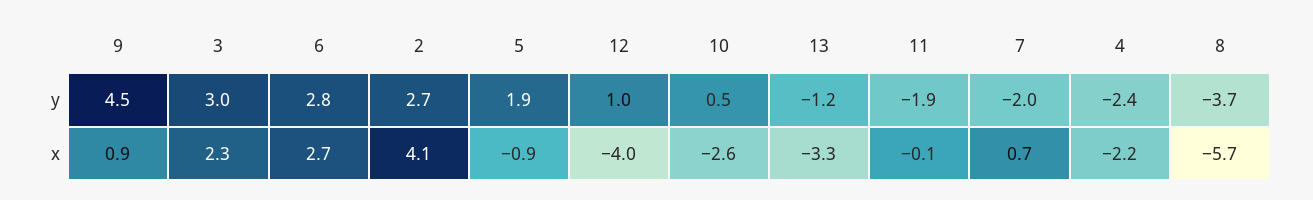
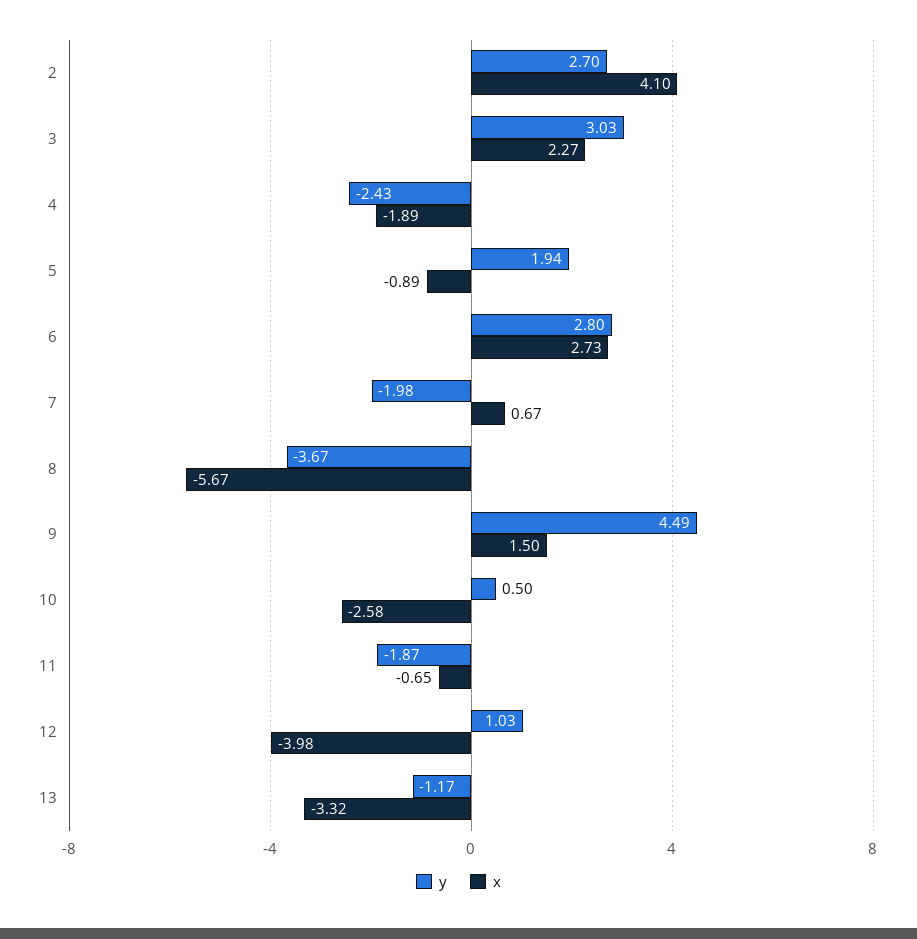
x, 9: 0.9 -> 1.5
x, 11: -0.1 -> -0.65
x, 4: -2.2 -> -1.89

